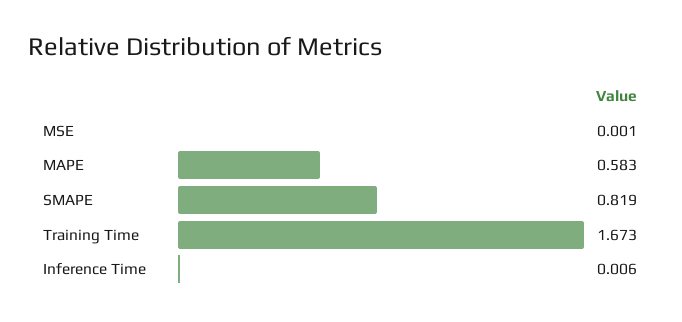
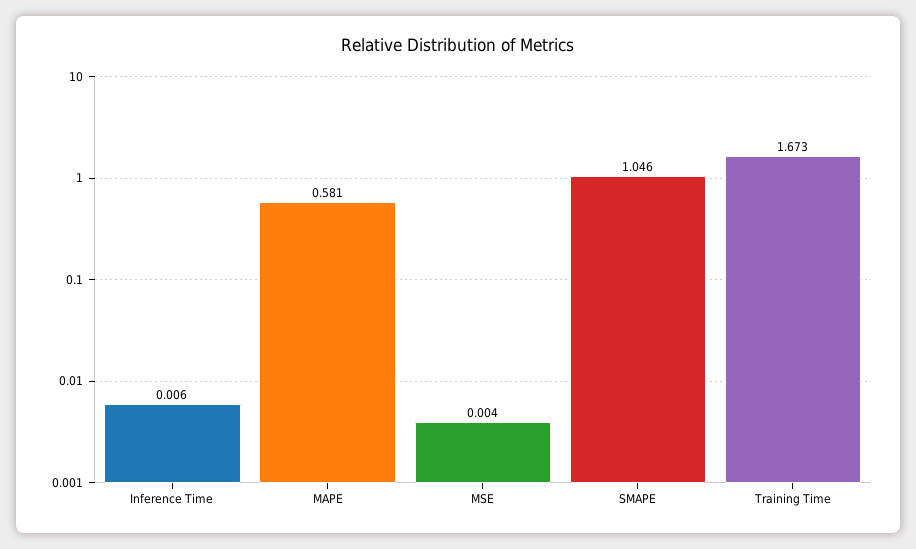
MSE: 0.001 -> 0.004
MAPE: 0.583 -> 0.581
SMAPE: 0.819 -> 1.046

